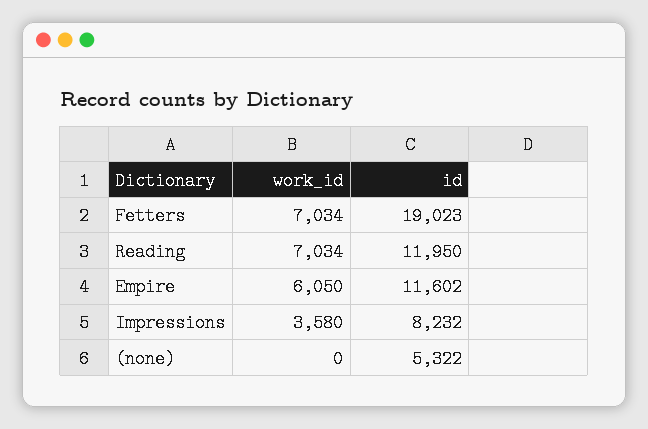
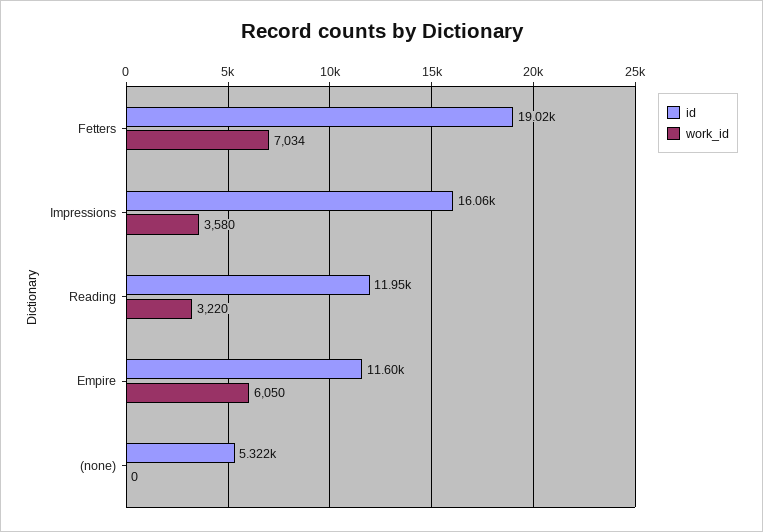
work_id, Reading: 7034 -> 3220
id, Impressions: 8232 -> 16060

